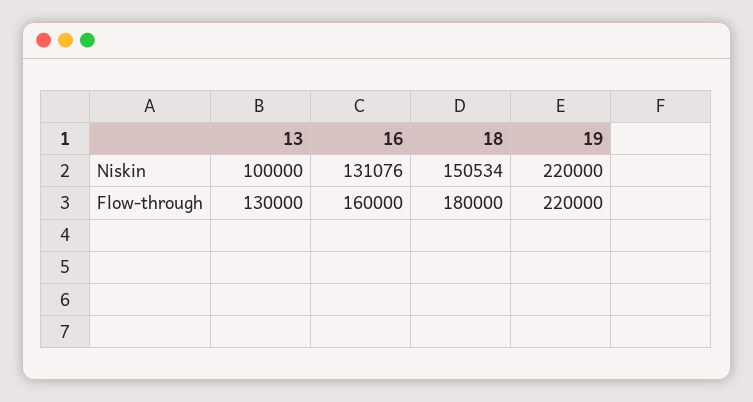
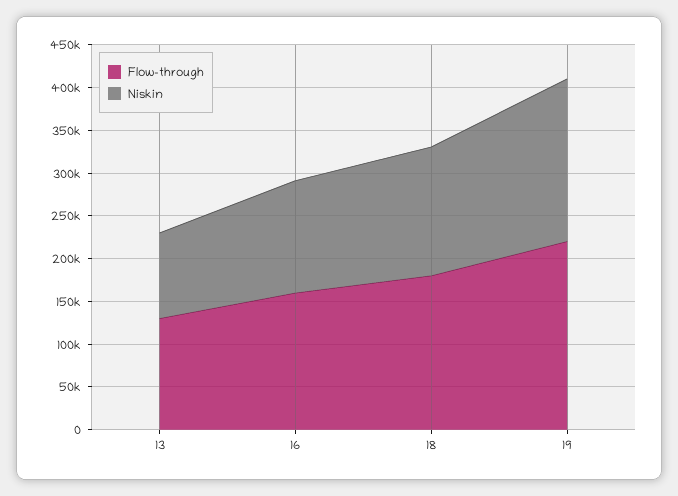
Niskin, 19: 220000 -> 190000

